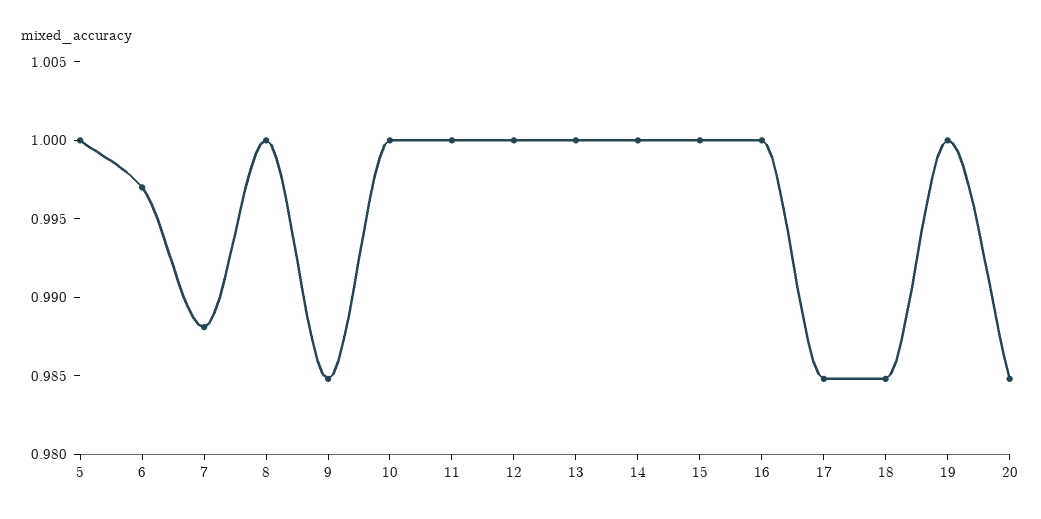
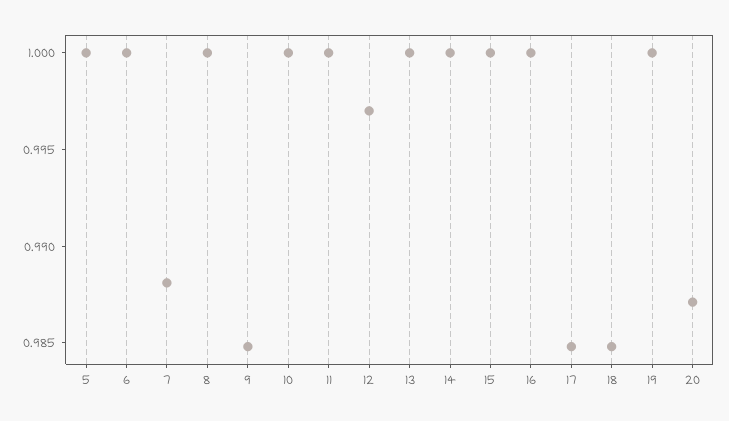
6: 0.997 -> 1
12: 1 -> 0.997
20: 0.985 -> 0.987

